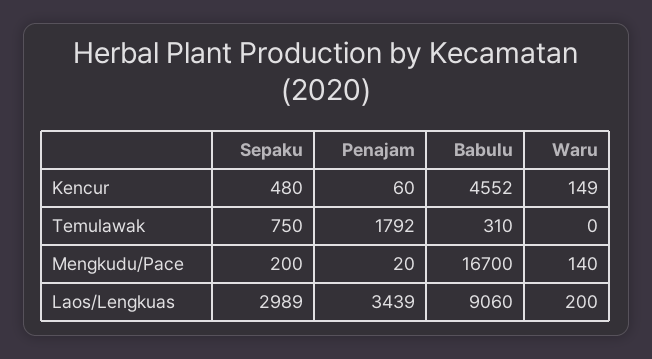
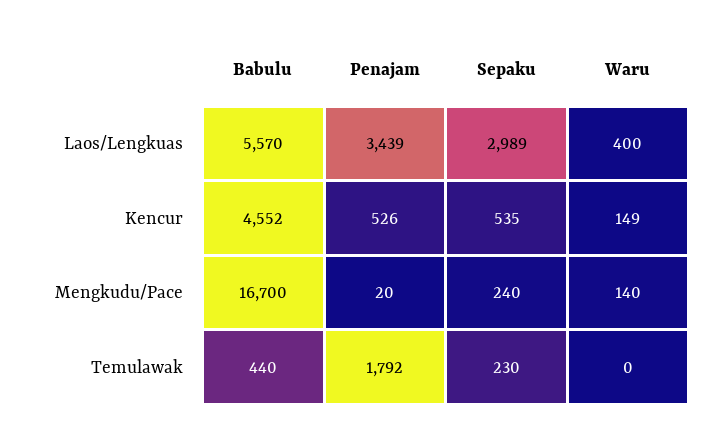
Sepaku, Kencur: 480 -> 535
Penajam, Kencur: 60 -> 526
Sepaku, Temulawak: 750 -> 230
Babulu, Temulawak: 310 -> 440
Sepaku, Mengkudu/Pace: 200 -> 240
Babulu, Laos/Lengkuas: 9060 -> 5570
Waru, Laos/Lengkuas: 200 -> 400

